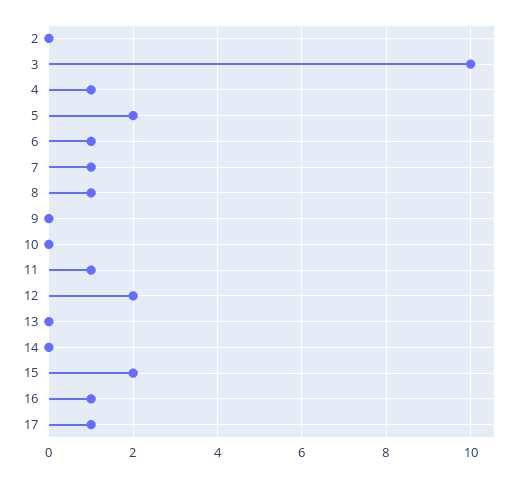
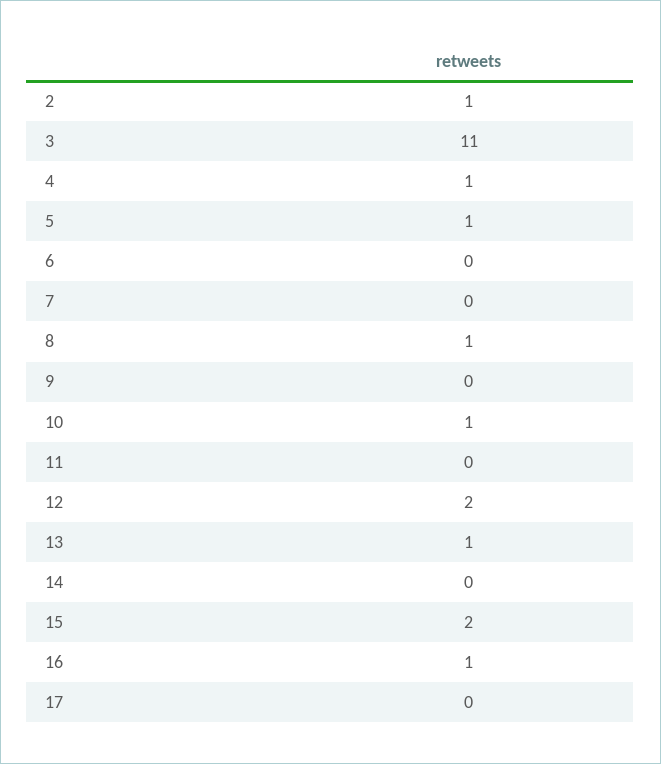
2: 0 -> 1
3: 10 -> 11
5: 2 -> 1
6: 1 -> 0
7: 1 -> 0
10: 0 -> 1
11: 1 -> 0
13: 0 -> 1
17: 1 -> 0

